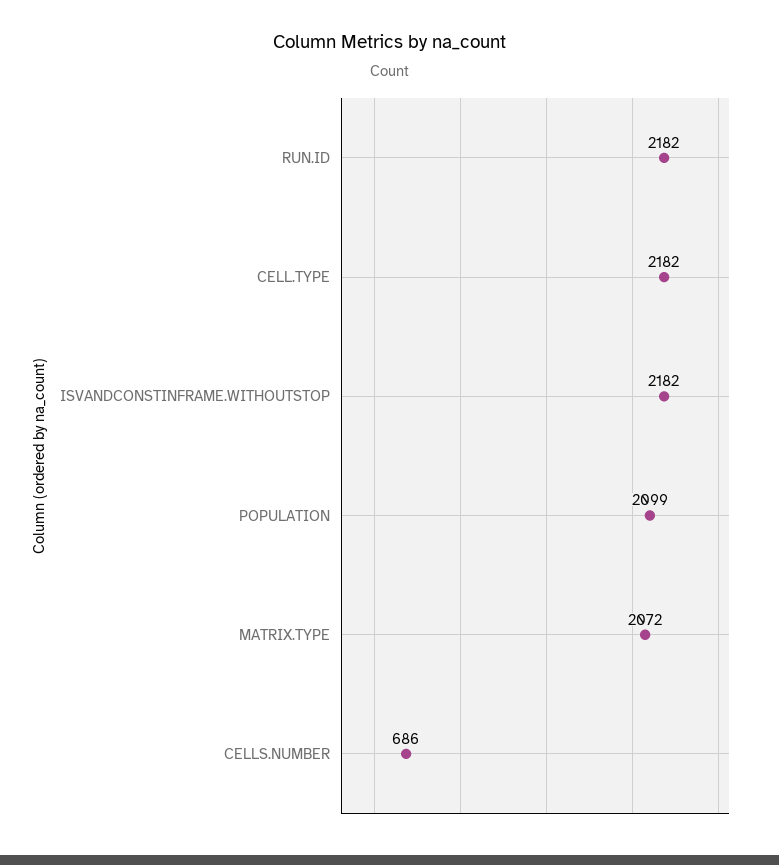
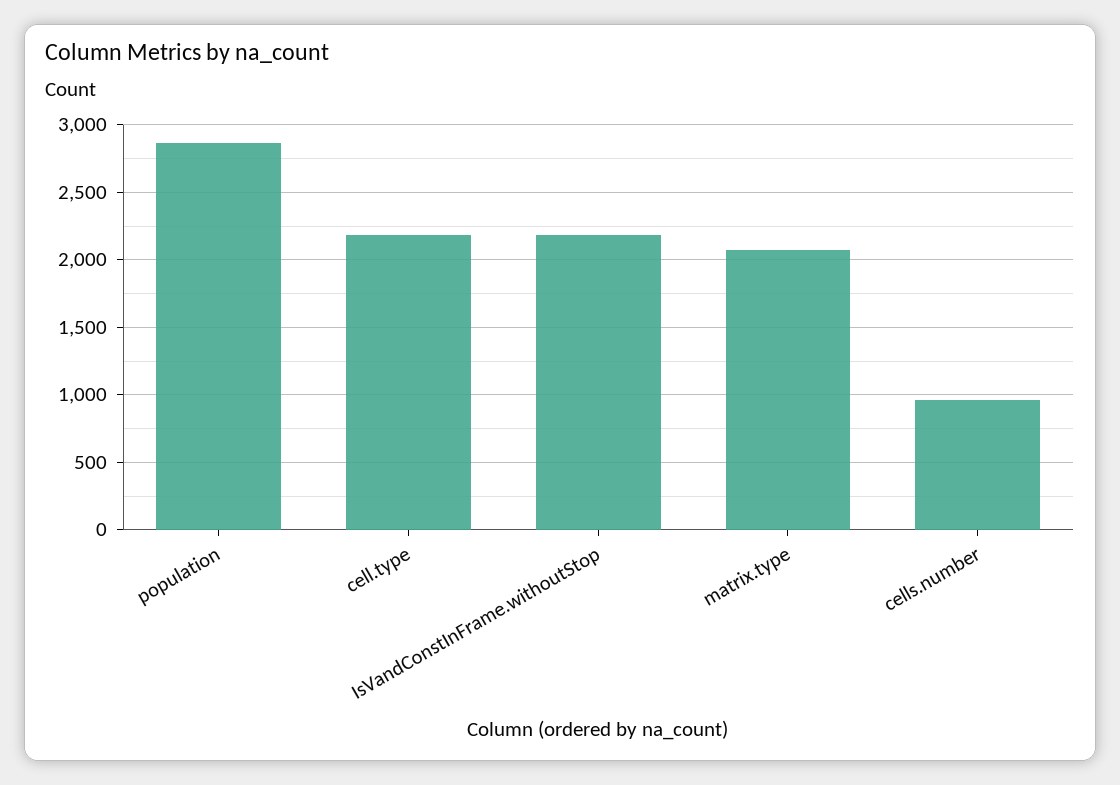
RUN.ID: 2182 -> none
POPULATION: 2099 -> 2850
CELLS.NUMBER: 686 -> 950

